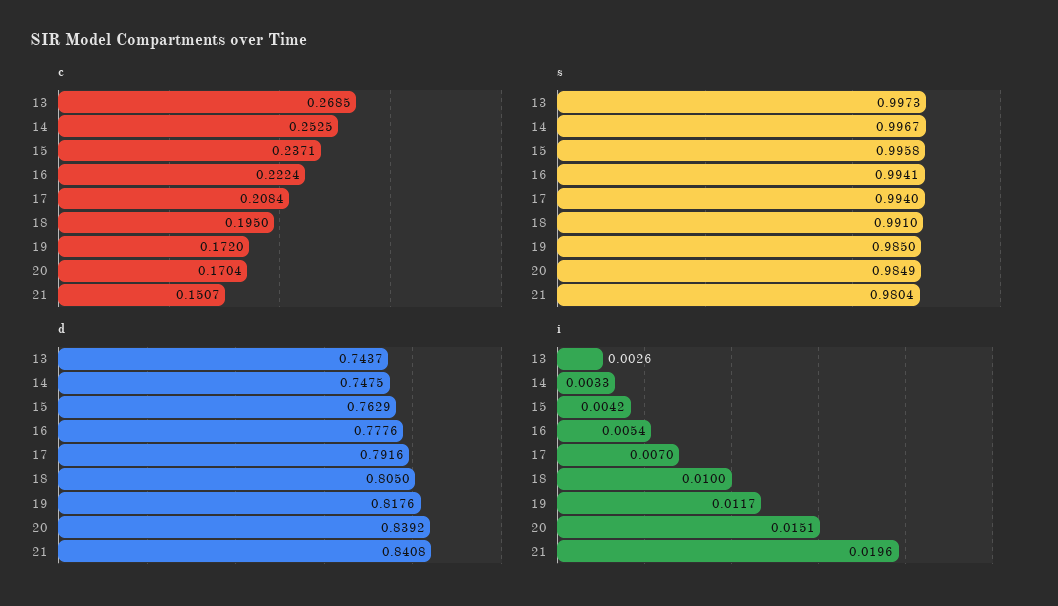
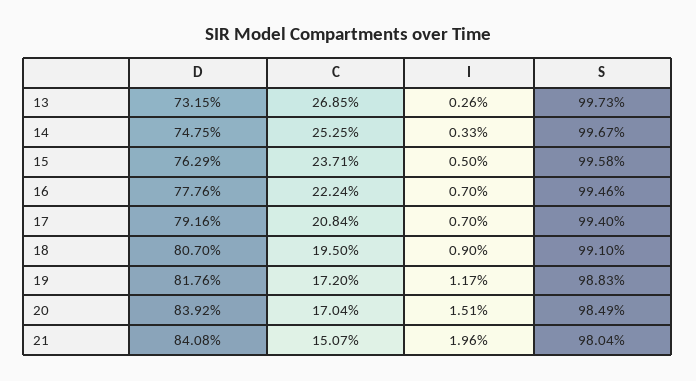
s, 16: 0.9941 -> 0.9946
s, 19: 0.985 -> 0.9883
d, 13: 0.7437 -> 0.7315
d, 18: 0.805 -> 0.807
i, 15: 0.0042 -> 0.005
i, 16: 0.0054 -> 0.007
i, 18: 0.01 -> 0.009

